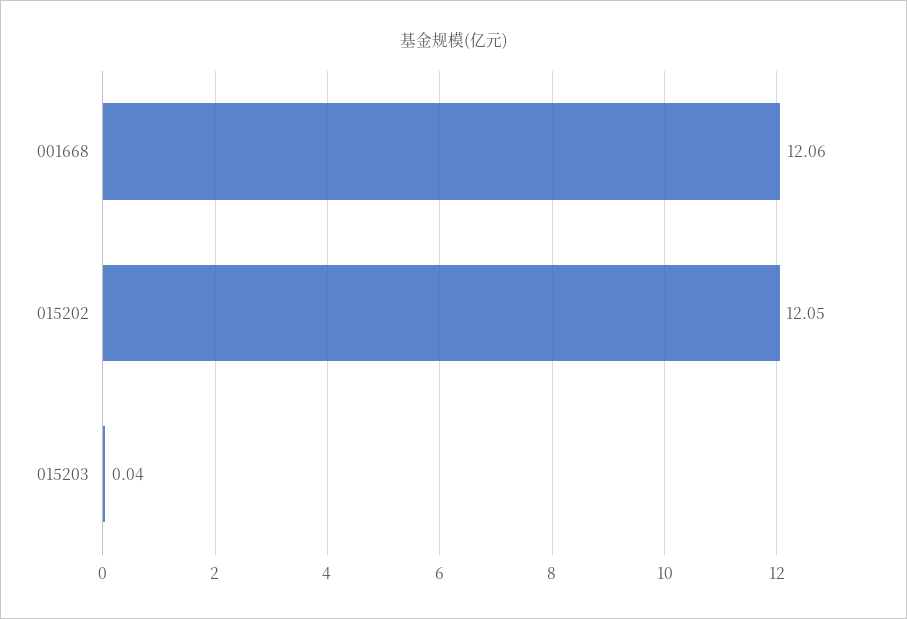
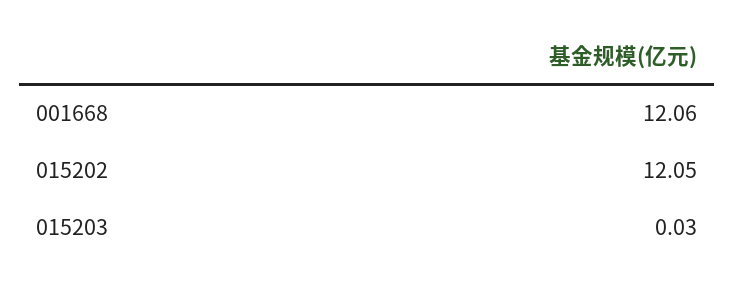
015203: 0.04 -> 0.03

